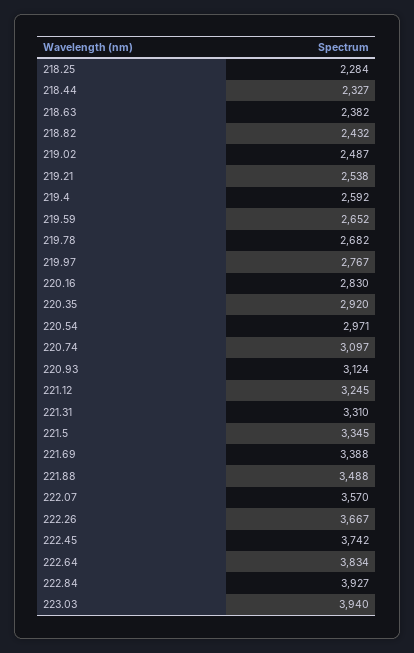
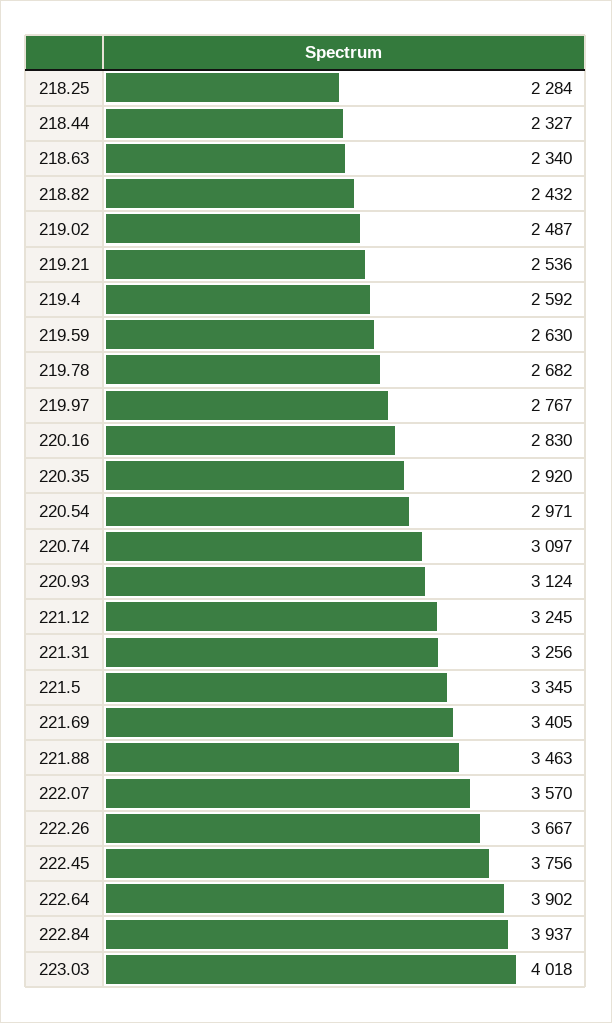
218.63: 2382 -> 2340
219.21: 2538 -> 2536
219.59: 2652 -> 2630
221.31: 3310 -> 3256
221.69: 3388 -> 3405
221.88: 3488 -> 3463
222.45: 3742 -> 3756
222.64: 3834 -> 3902
222.84: 3927 -> 3937
223.03: 3940 -> 4018

